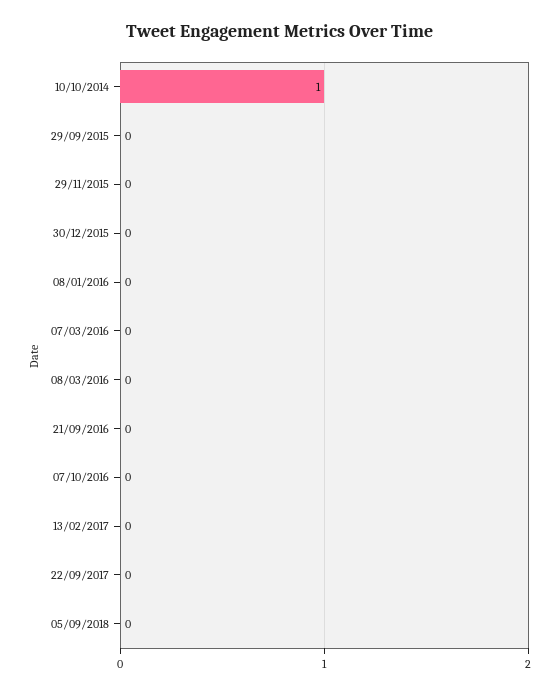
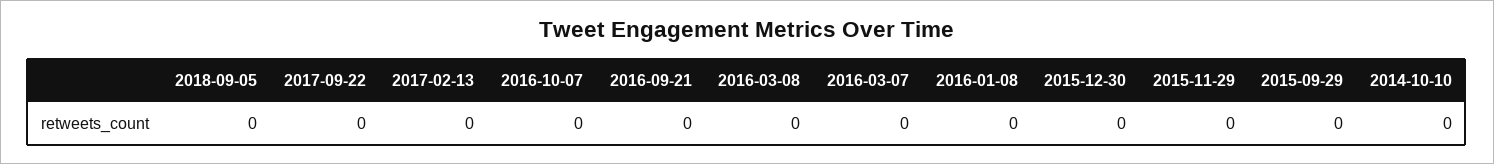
10/10/2014: 1 -> 0

